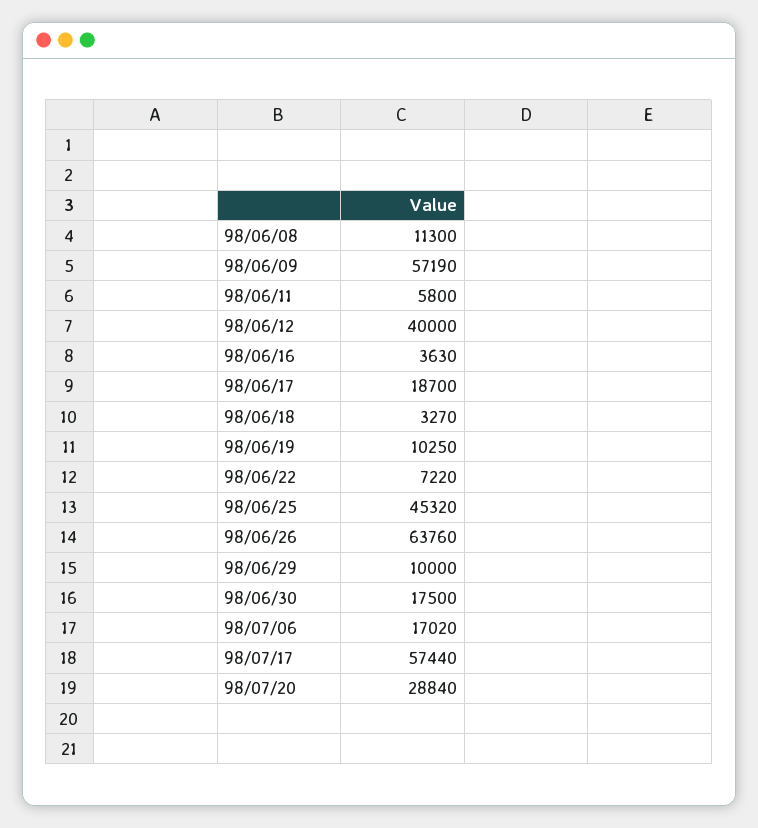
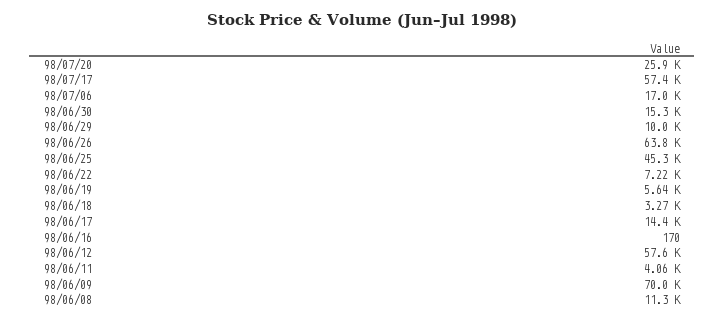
98/06/09: 57190 -> 70000
98/06/11: 5800 -> 4060
98/06/12: 40000 -> 57600
98/06/16: 3630 -> 170
98/06/17: 18700 -> 14400
98/06/19: 10250 -> 5640
98/06/30: 17500 -> 15300
98/07/20: 28840 -> 25900

